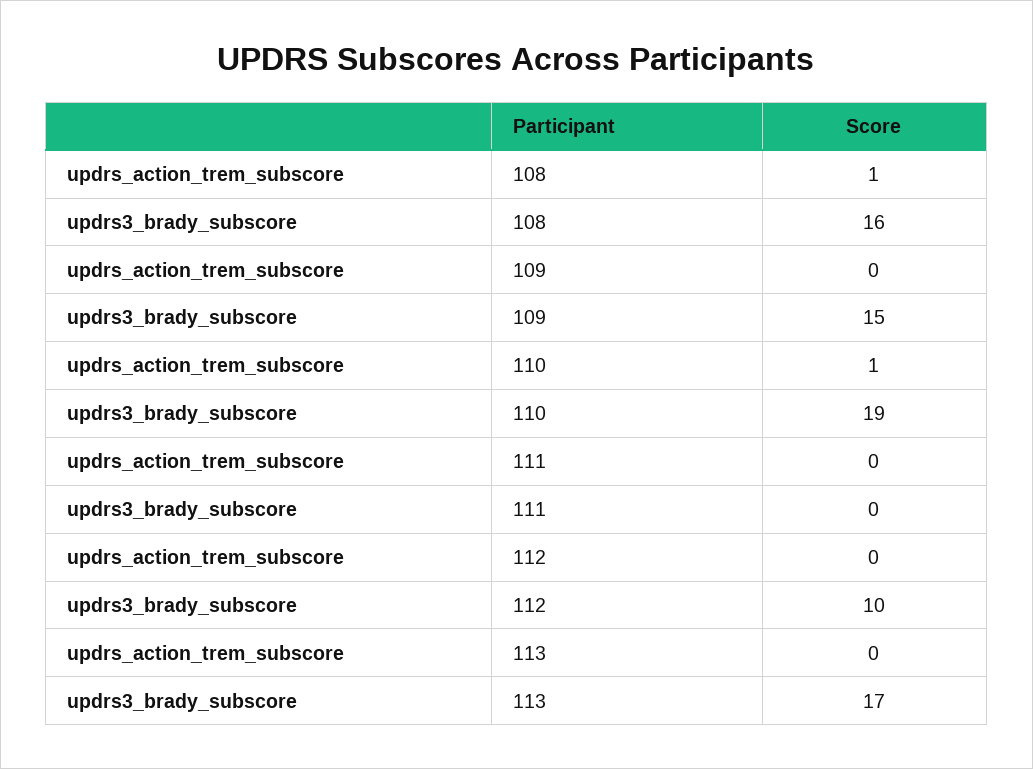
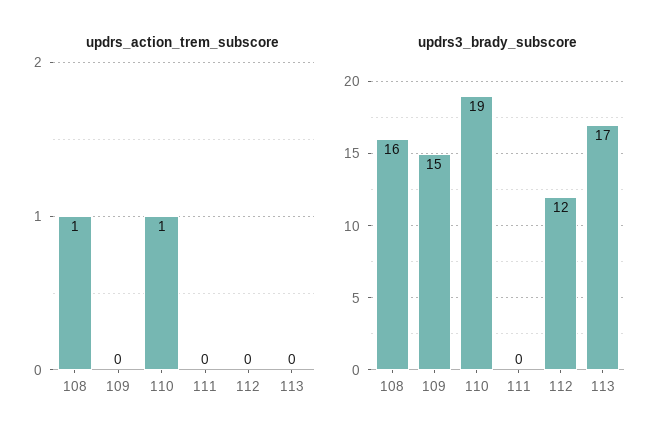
updrs3_brady_subscore, 112: 10 -> 12

